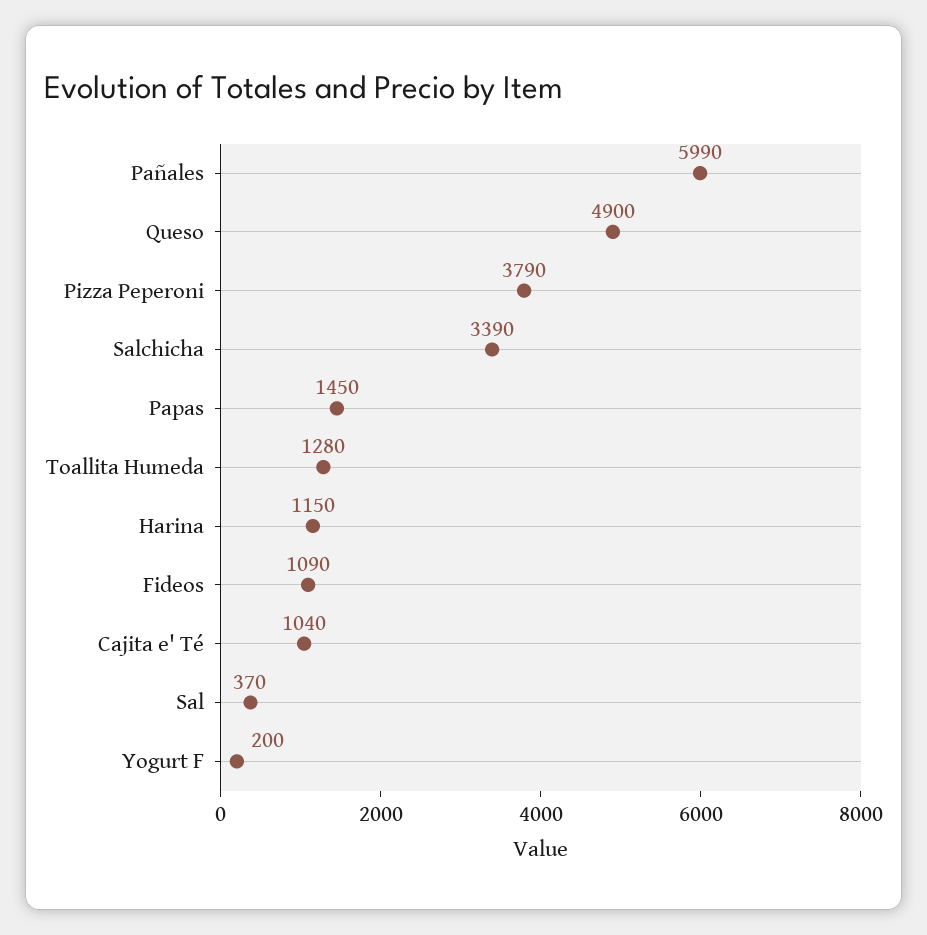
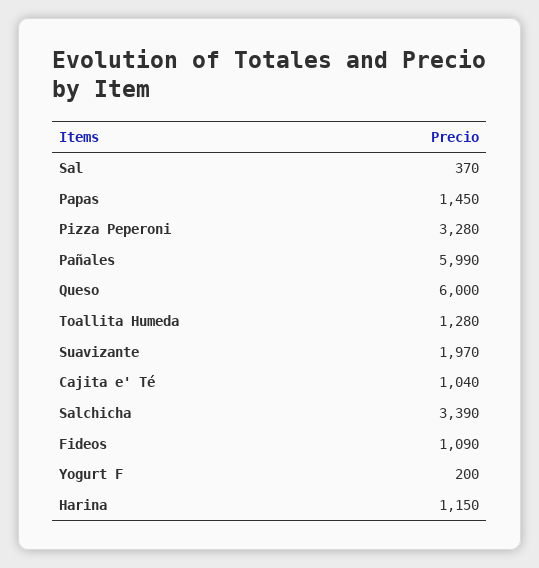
Queso: 4900 -> 6000
Pizza Peperoni: 3790 -> 3280
Suavizante: none -> 1970

